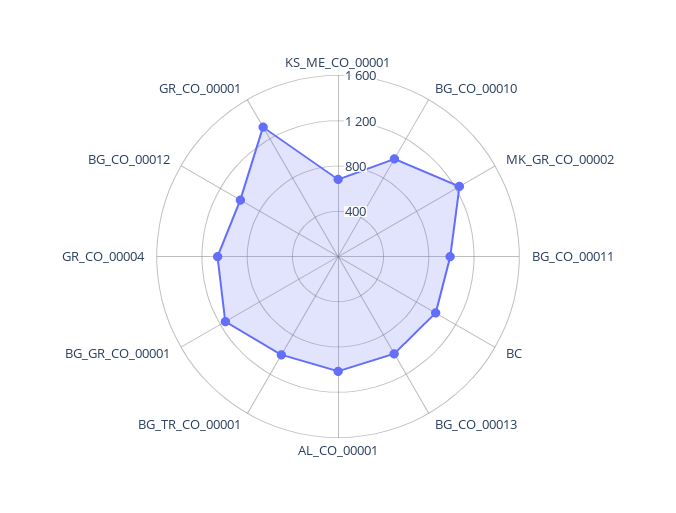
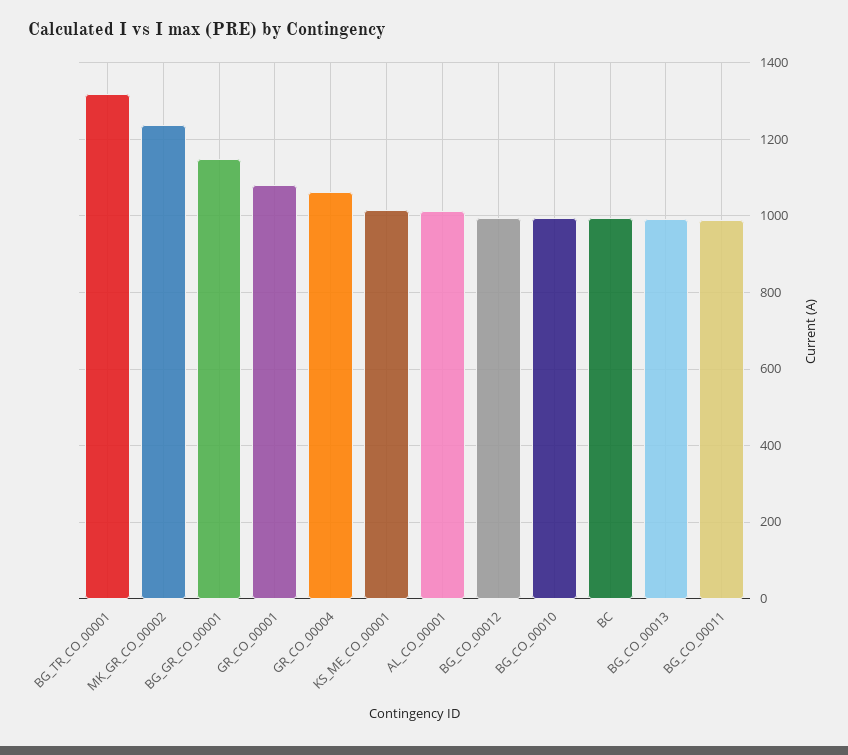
KS_ME_CO_00001: 700 -> 1020
BG_TR_CO_00001: 1000 -> 1320
GR_CO_00001: 1300 -> 1080

